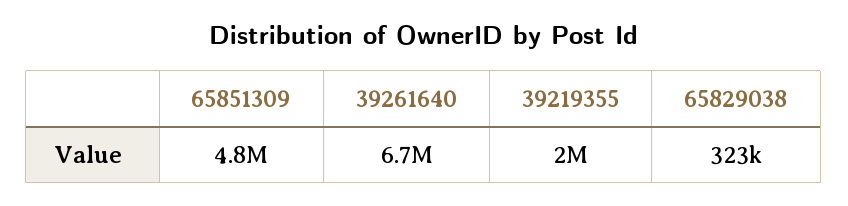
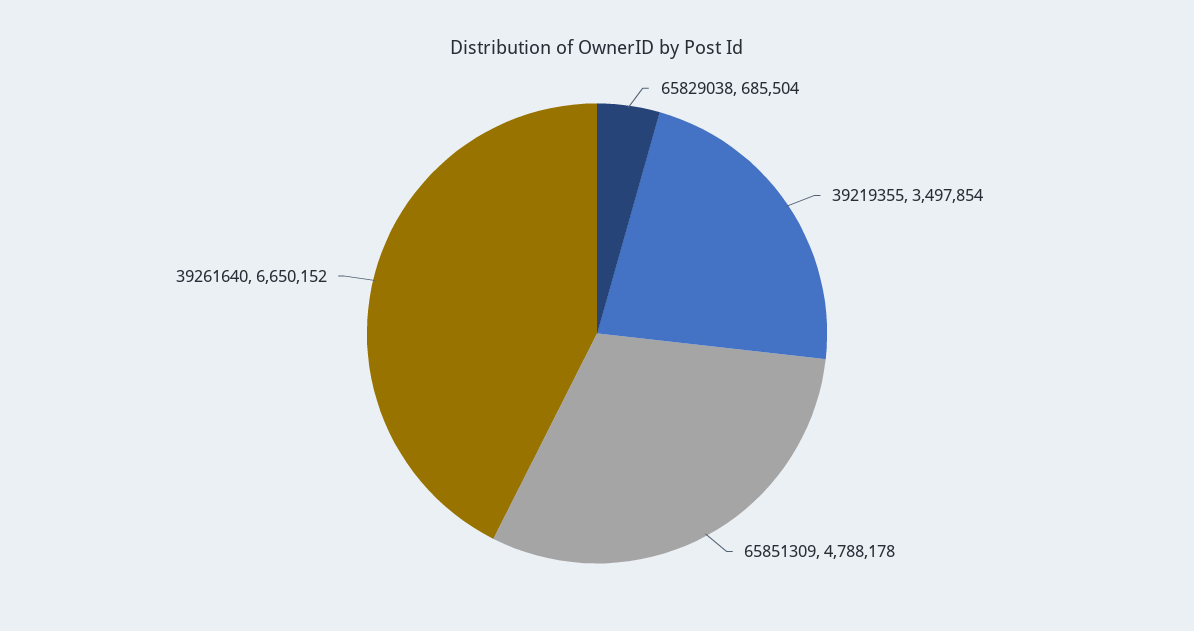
39219355: 2000000 -> 3497854
65829038: 323000 -> 685504

